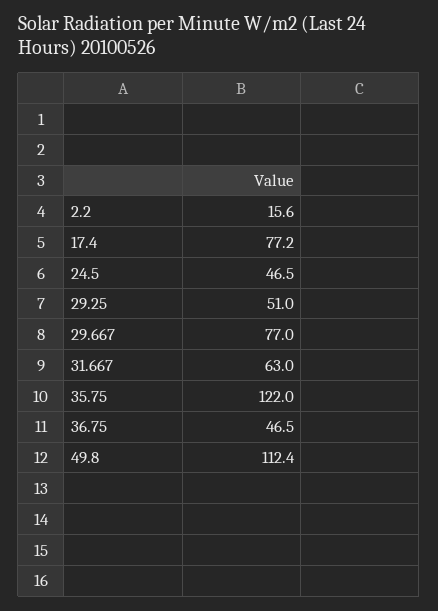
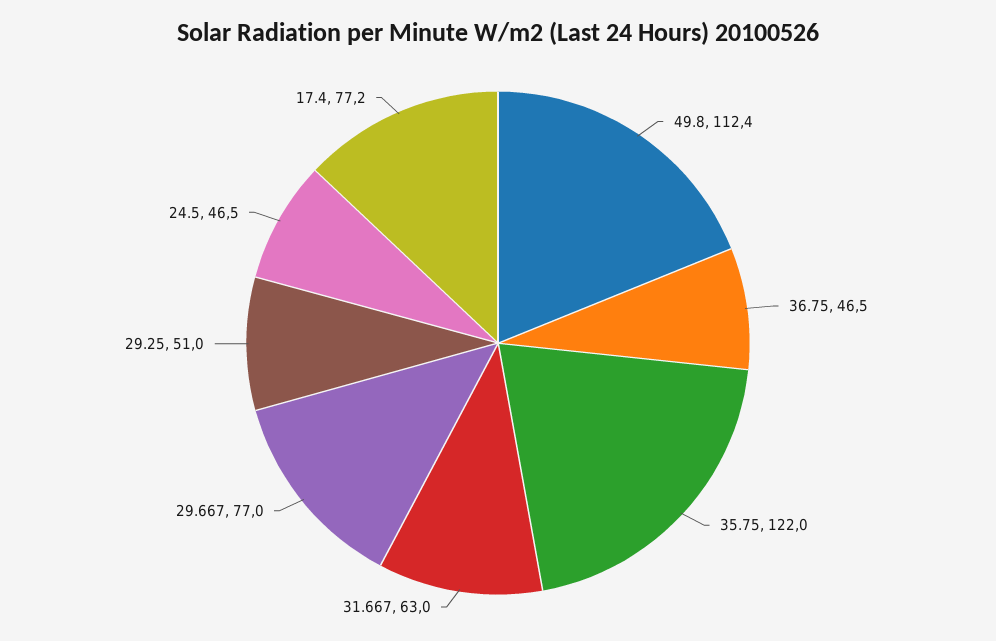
2.2: 15.6 -> none

